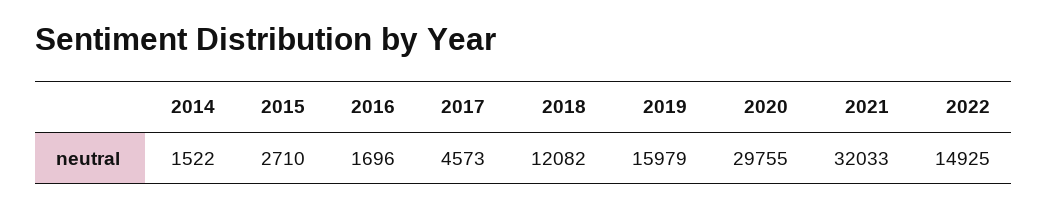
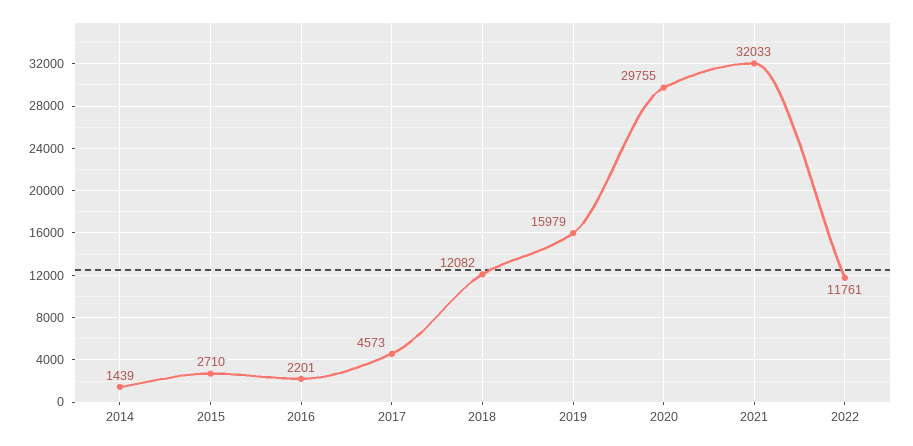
2014: 1522 -> 1439
2016: 1696 -> 2201
2022: 14925 -> 11761

